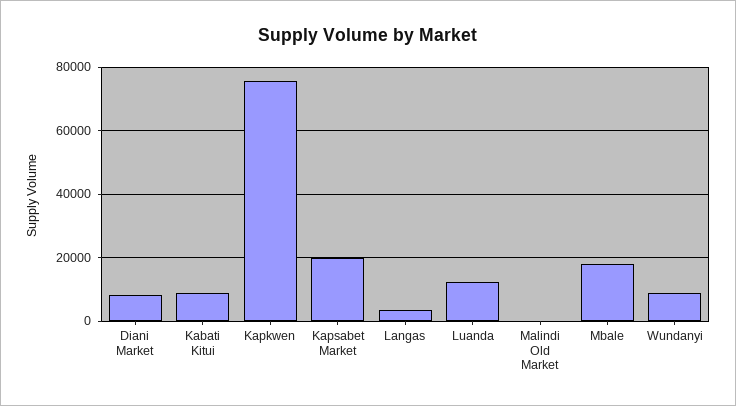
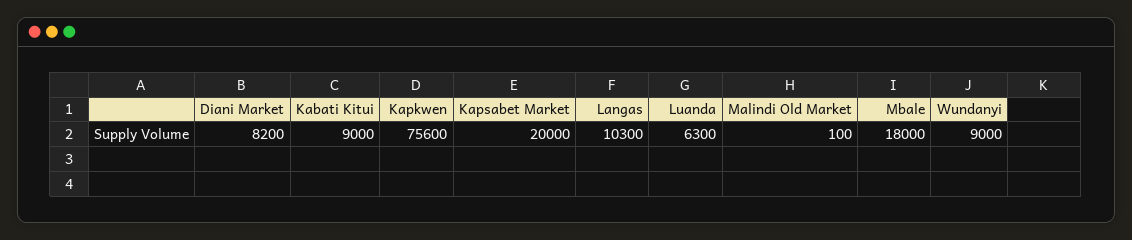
Langas: 4000 -> 10300
Luanda: 12000 -> 6300

